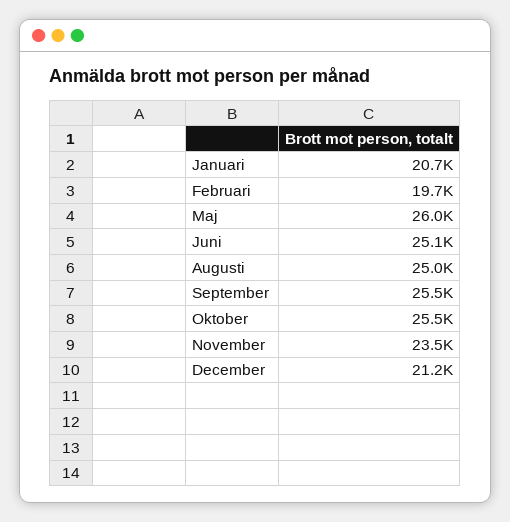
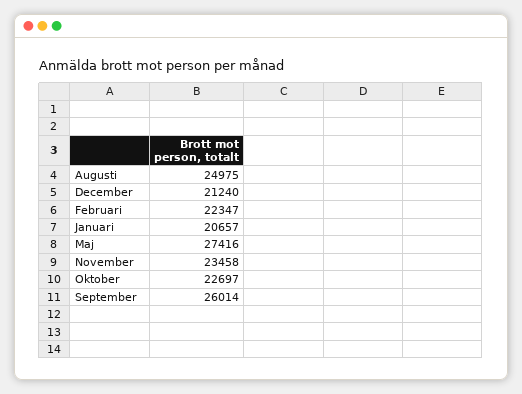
Februari: 19700 -> 22347
Maj: 26000 -> 27416
Juni: 25100 -> none
September: 25500 -> 26014
Oktober: 25500 -> 22697

